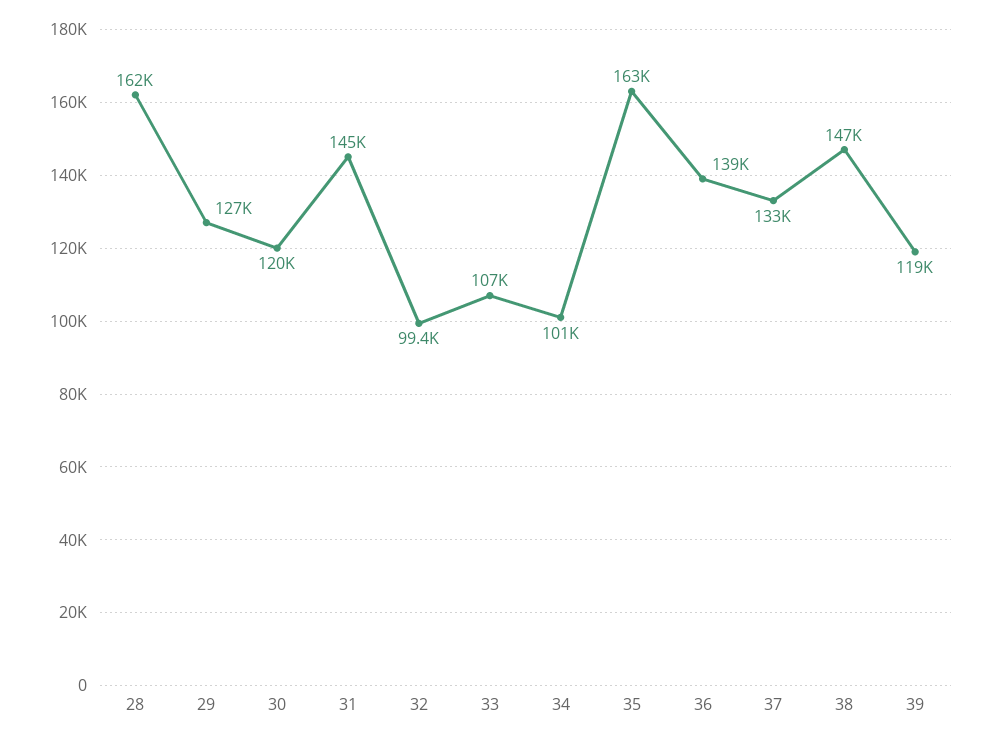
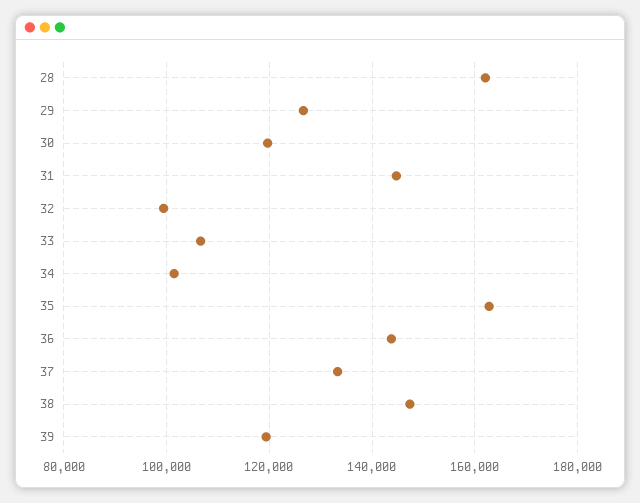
36: 139000 -> 144000

